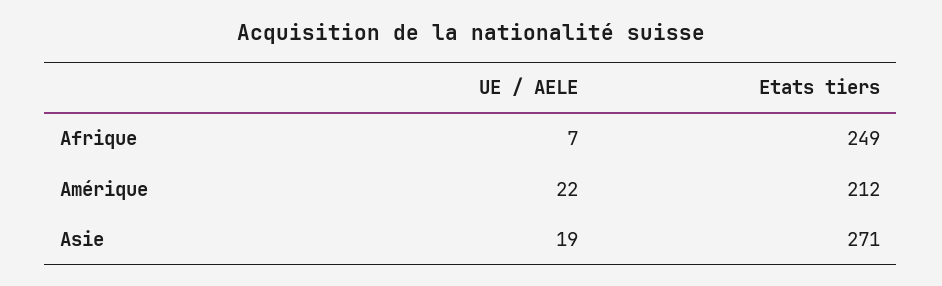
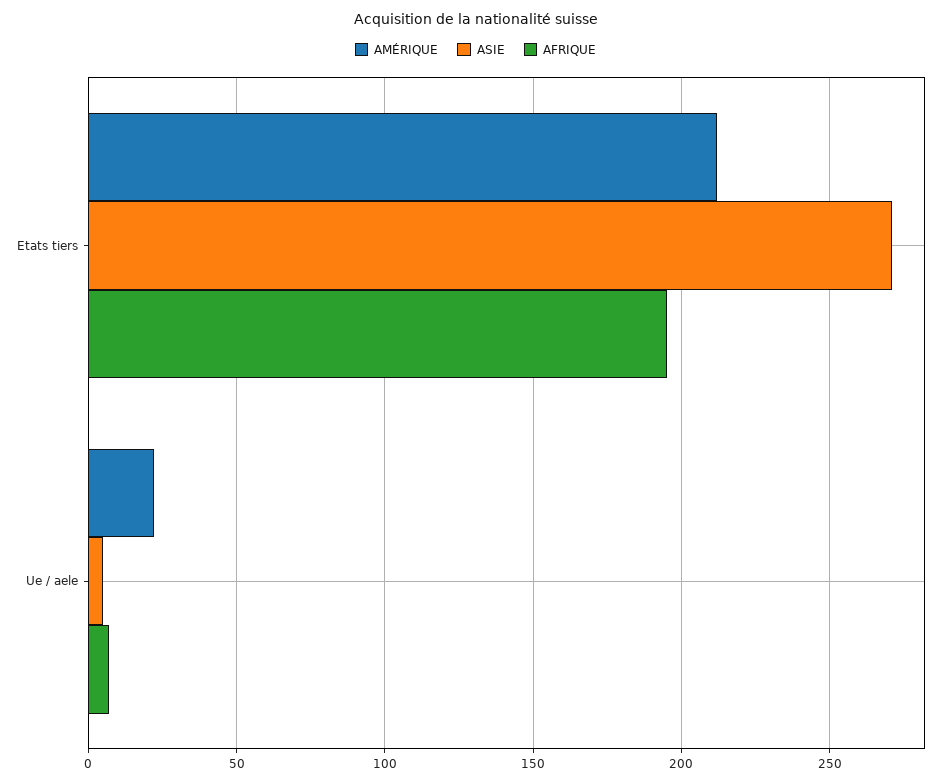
Afrique, Etats tiers: 249 -> 195
Asie, UE / AELE: 19 -> 5

